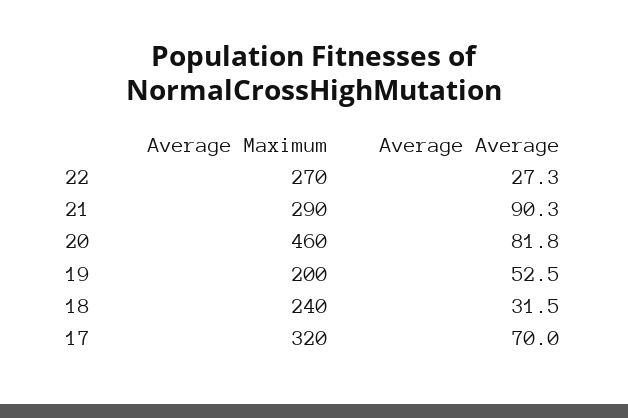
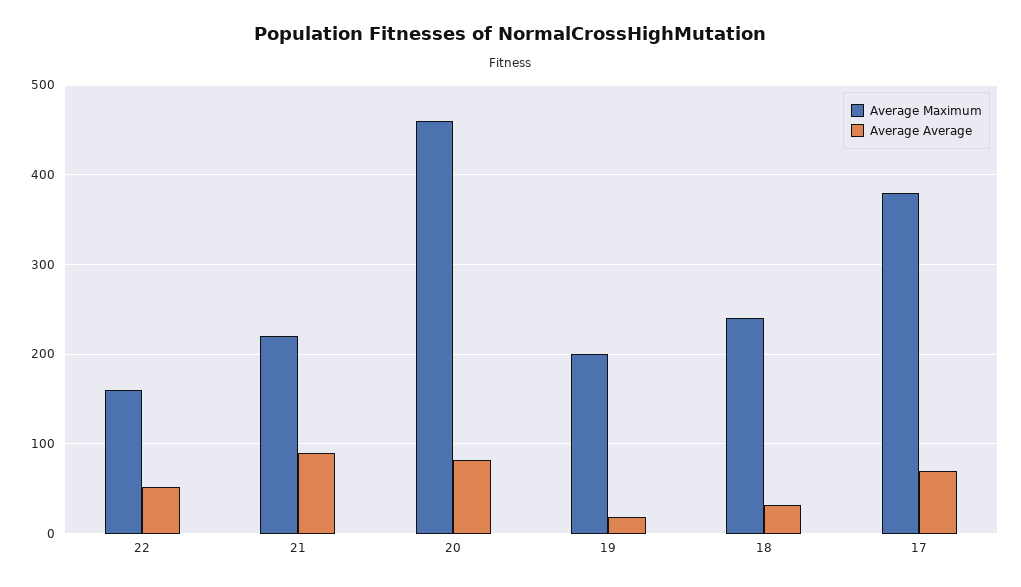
Average Maximum, 22: 270 -> 160
Average Average, 22: 27.3 -> 50
Average Maximum, 21: 290 -> 220
Average Average, 19: 52.5 -> 20
Average Maximum, 17: 320 -> 380

